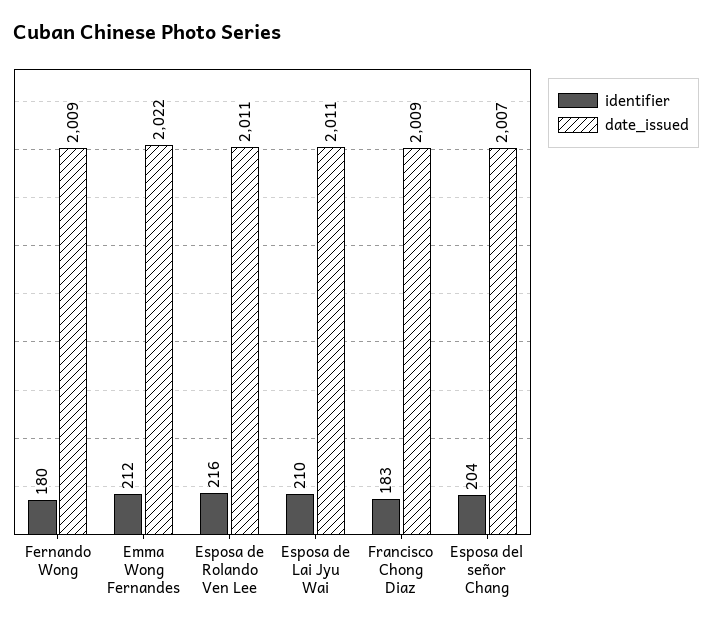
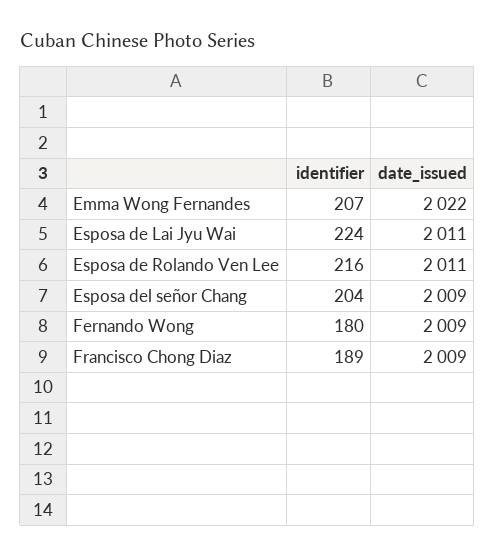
identifier, Emma Wong Fernandes: 212 -> 207
identifier, Esposa de Lai Jyu Wai: 210 -> 224
identifier, Francisco Chong Diaz: 183 -> 189
date_issued, Esposa del señor Chang: 2007 -> 2009

